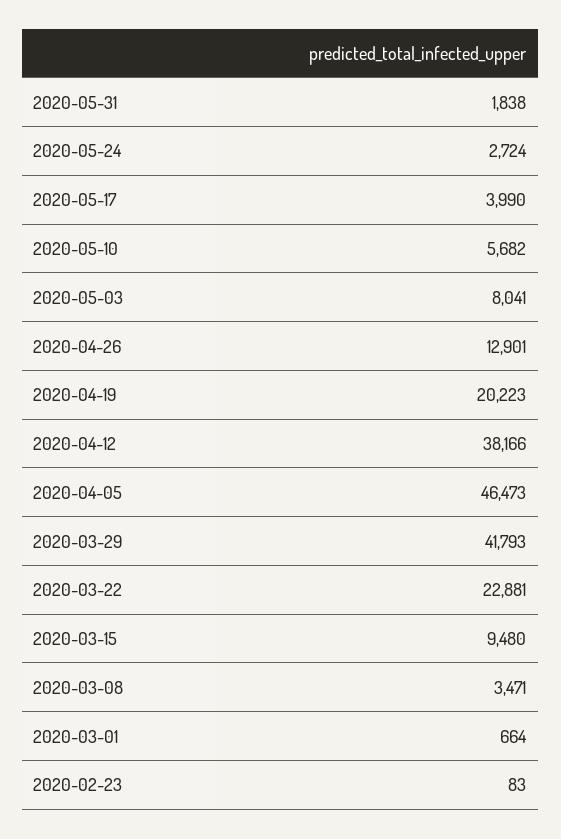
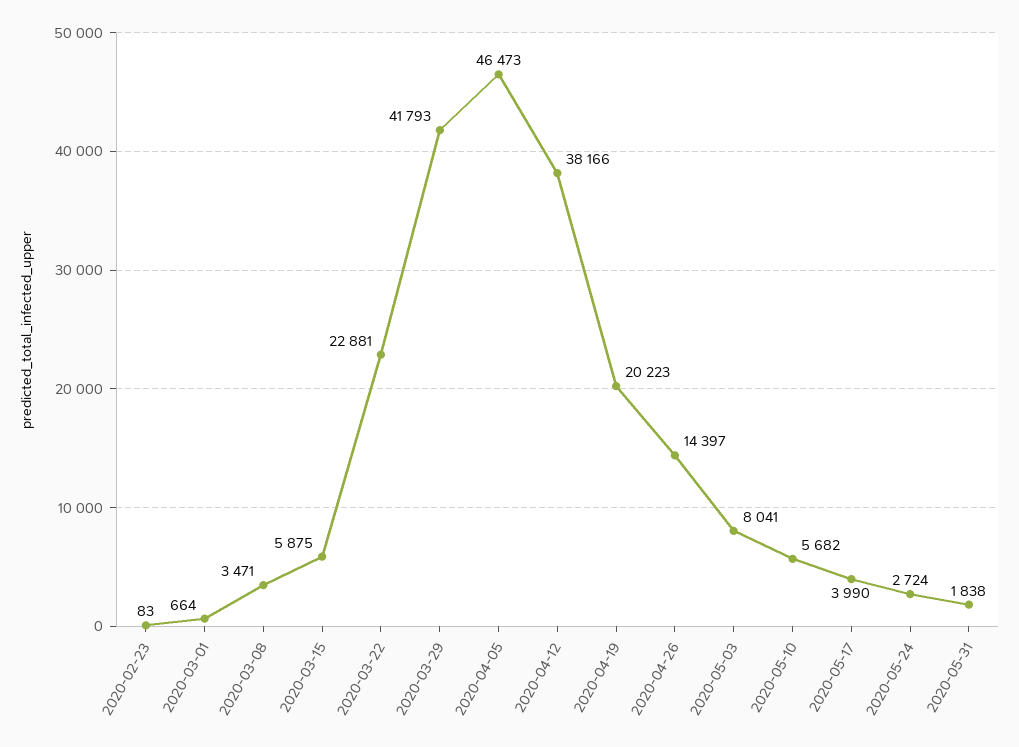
2020-04-26: 12901 -> 14397
2020-03-15: 9480 -> 5875

